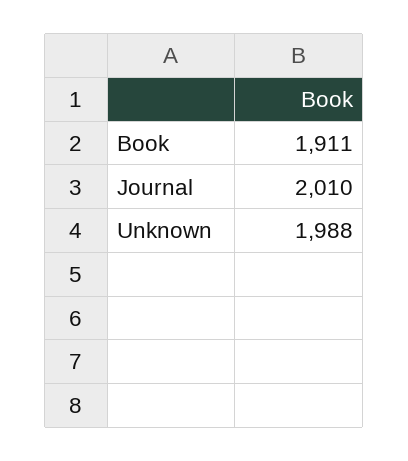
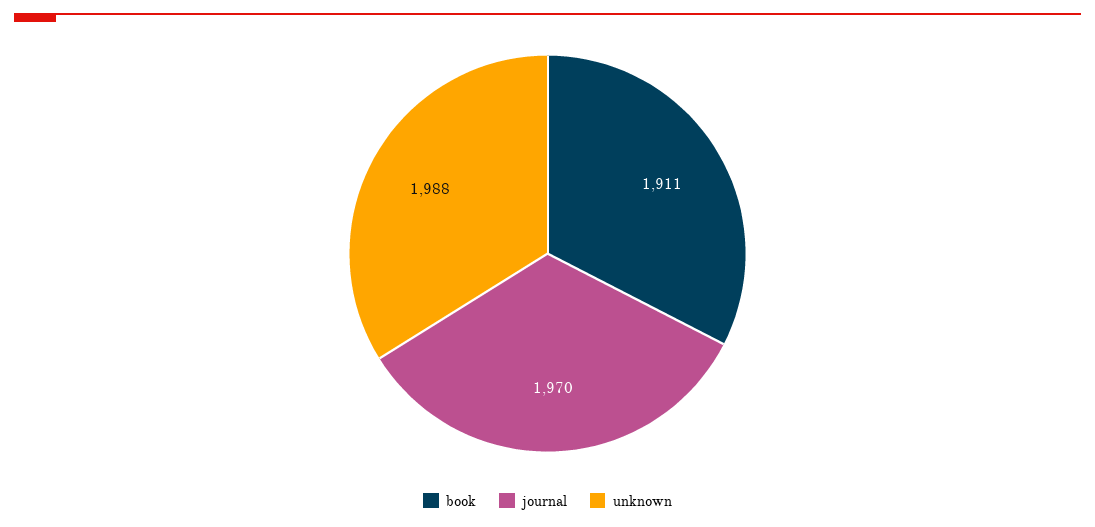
Journal: 2010 -> 1970

